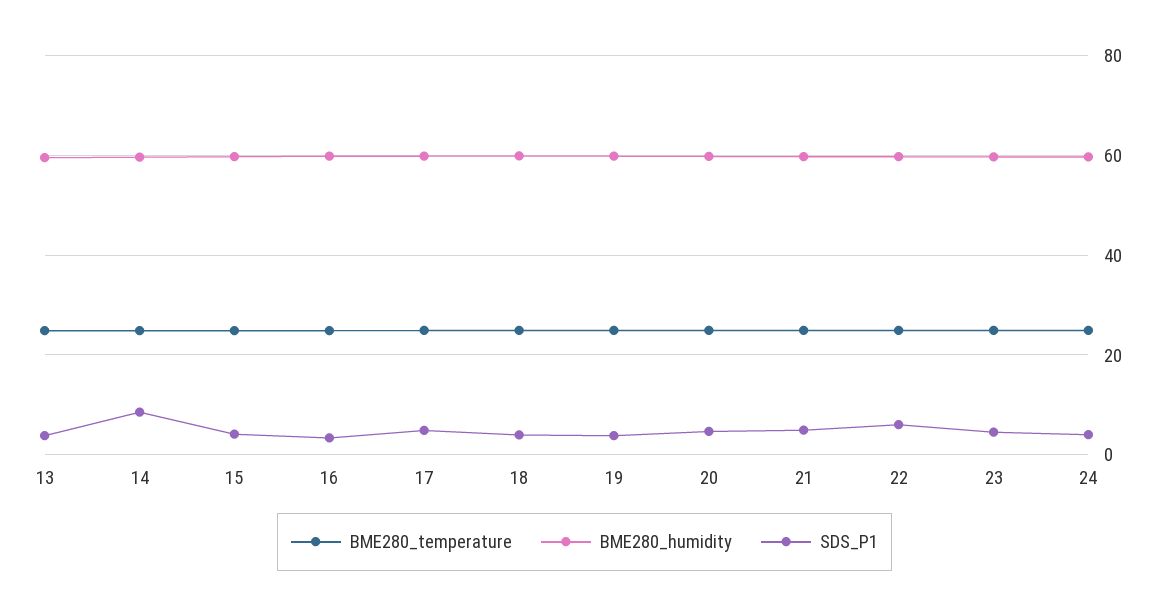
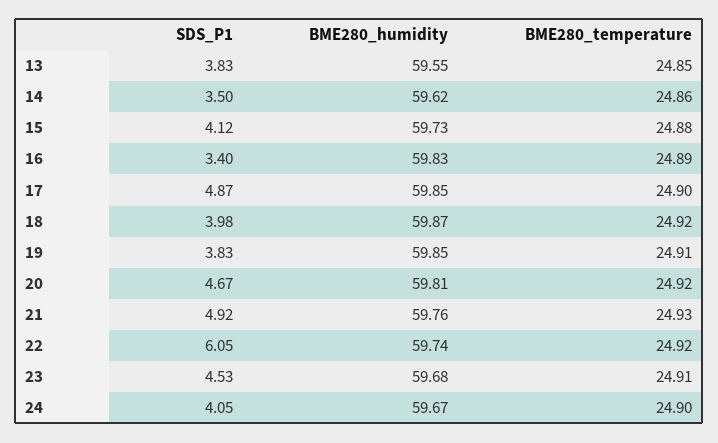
SDS_P1, 14: 8 -> 3.5

